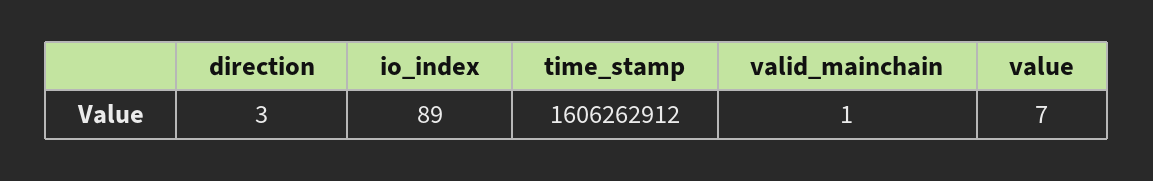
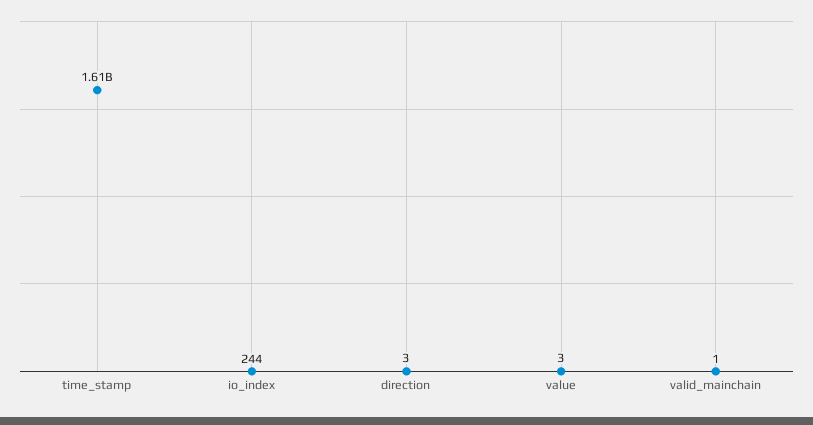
io_index: 89 -> 244
value: 7 -> 3

